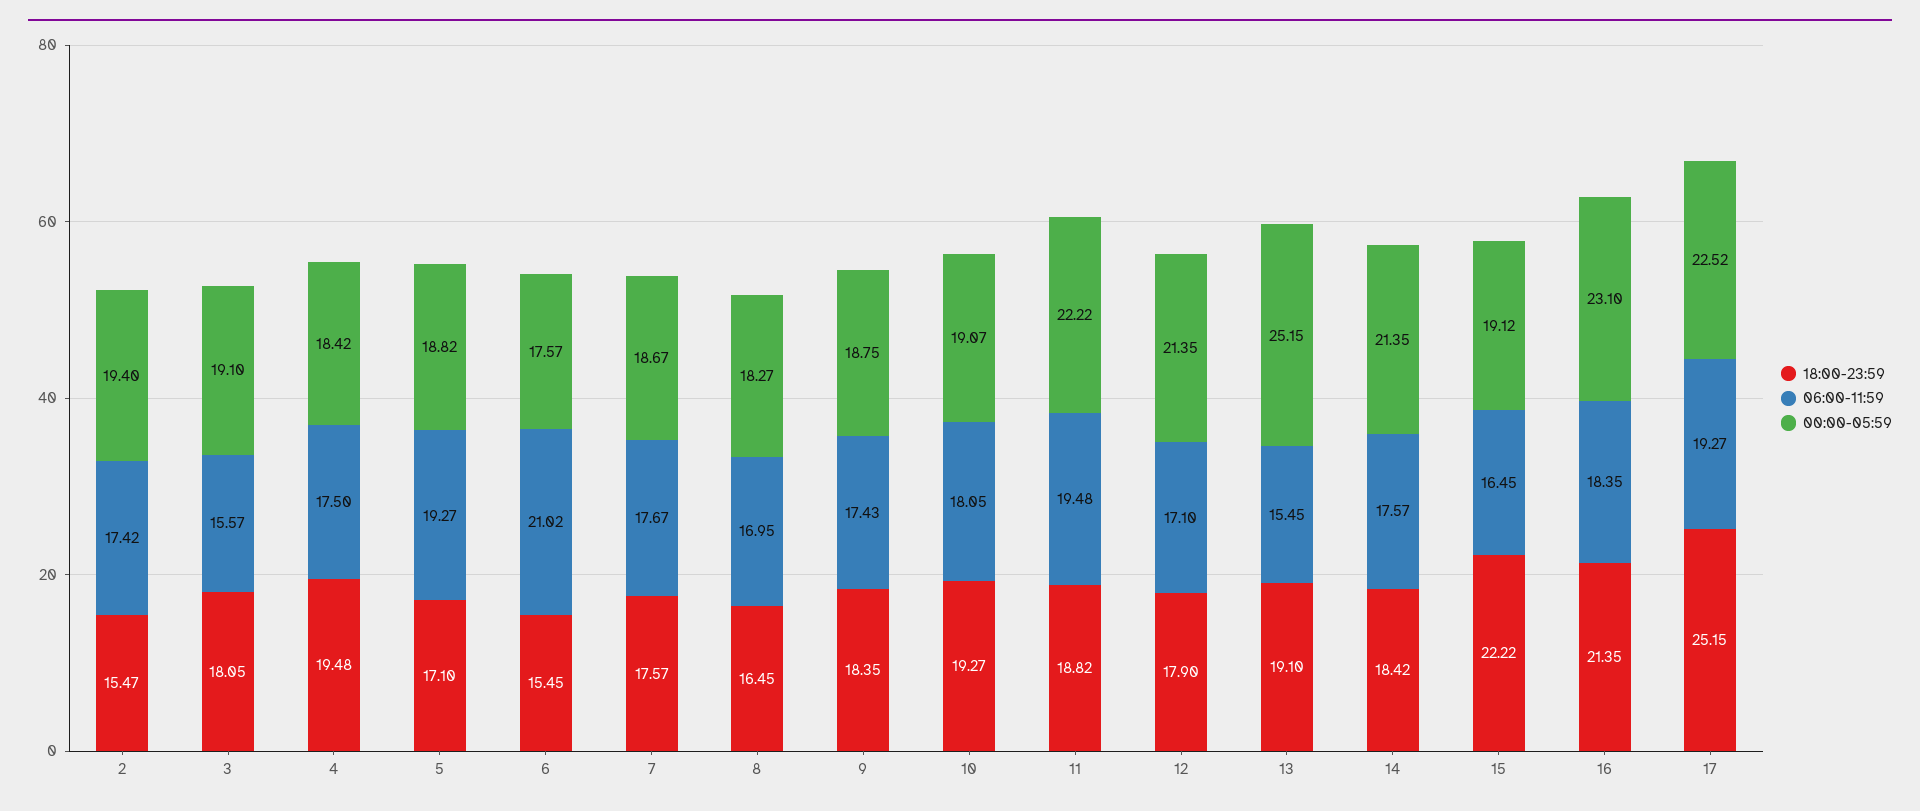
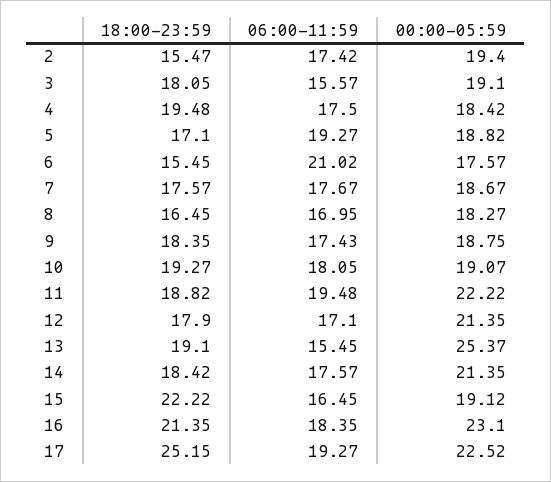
00:00-05:59, 13: 25.15 -> 25.37

